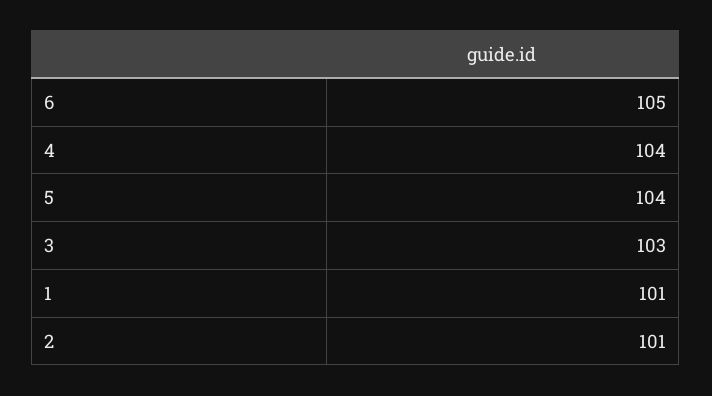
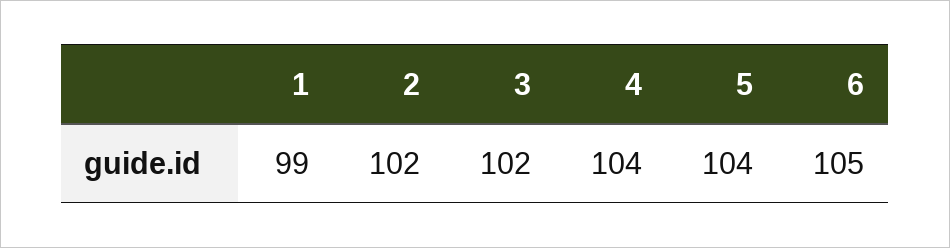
3: 103 -> 102
1: 101 -> 99
2: 101 -> 102

